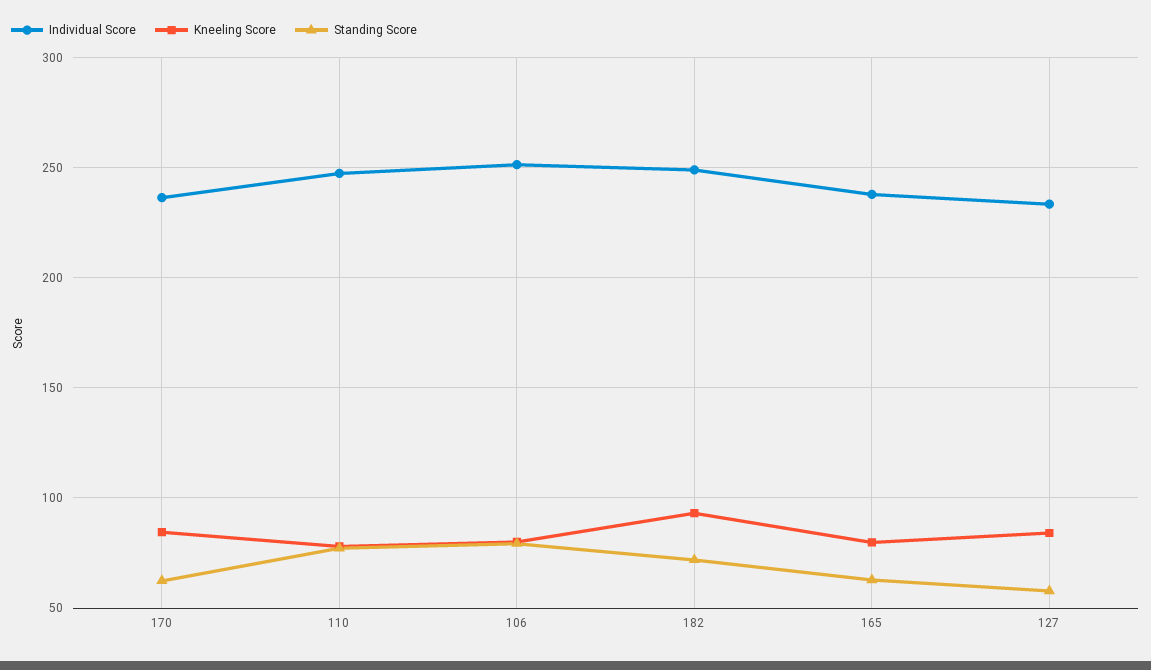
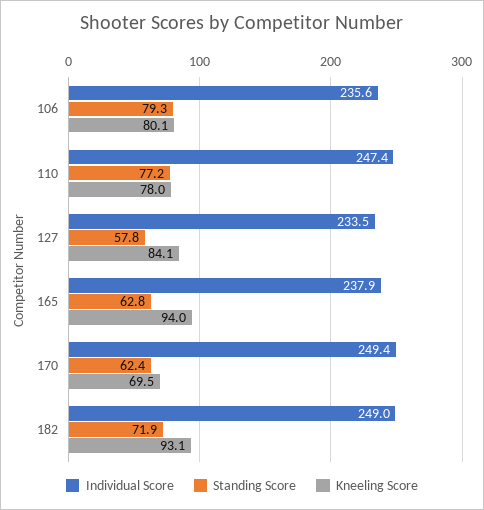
Individual Score, 170: 235 -> 249.4
Kneeling Score, 170: 85 -> 69.5
Individual Score, 106: 250 -> 235.6
Kneeling Score, 165: 80 -> 94

